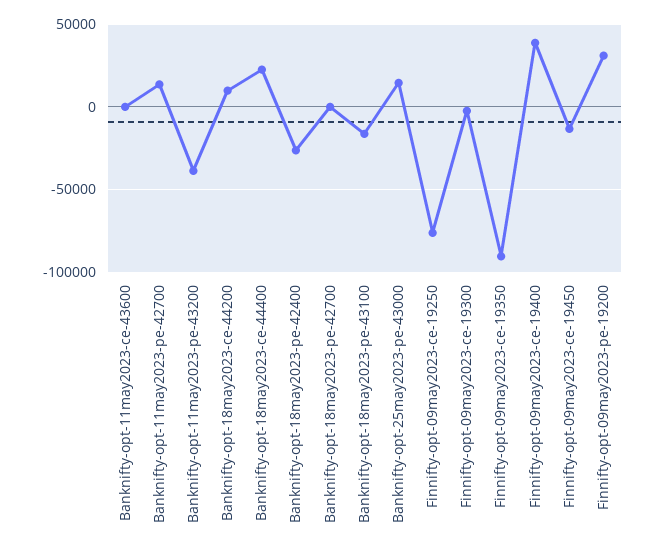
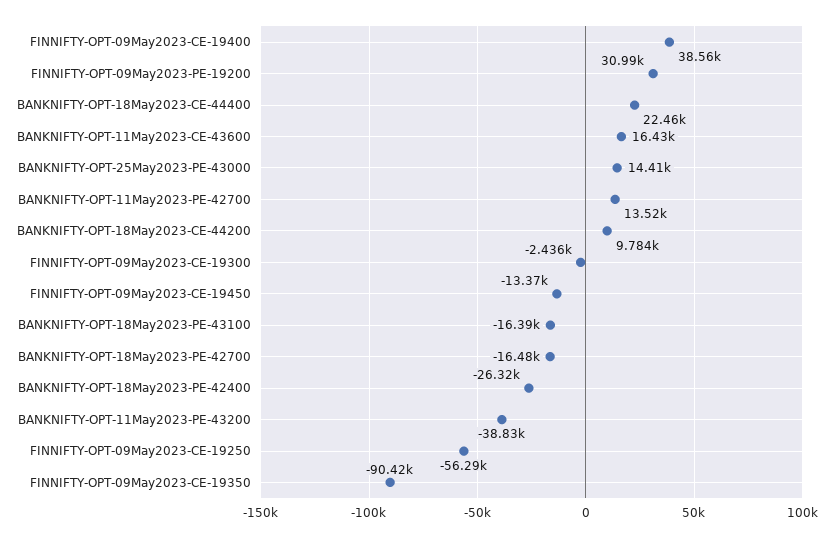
Banknifty-opt-11may2023-ce-43600: 0 -> 16430
Banknifty-opt-18may2023-pe-42700: 0 -> -16480
Finnifty-opt-09may2023-ce-19250: -75000 -> -56290

